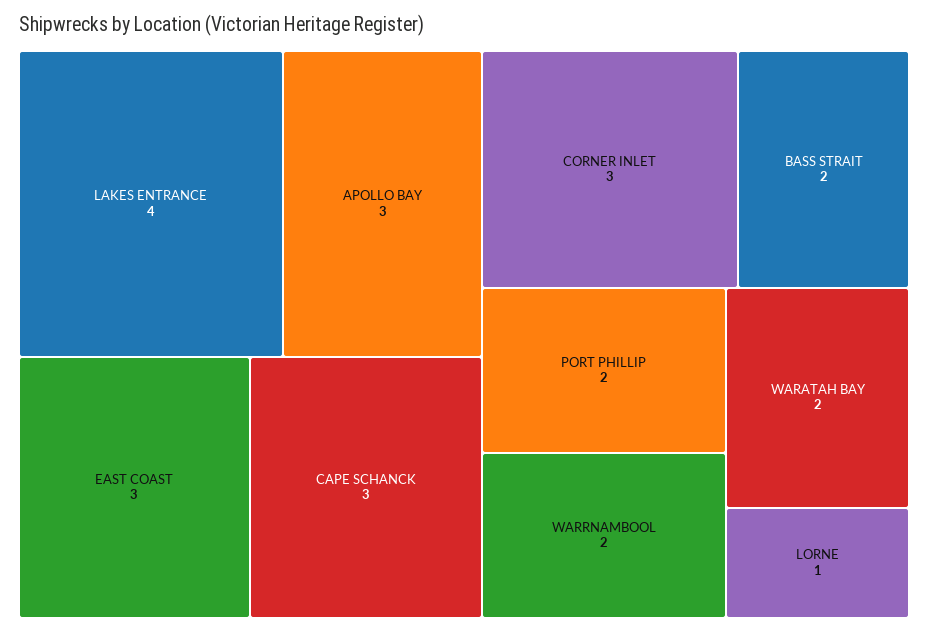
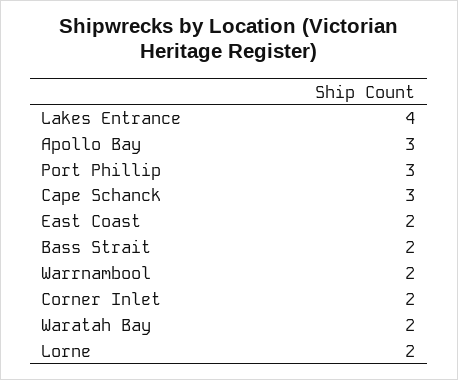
EAST COAST: 3 -> 2
CORNER INLET: 3 -> 2
PORT PHILLIP: 2 -> 3
LORNE: 1 -> 2

